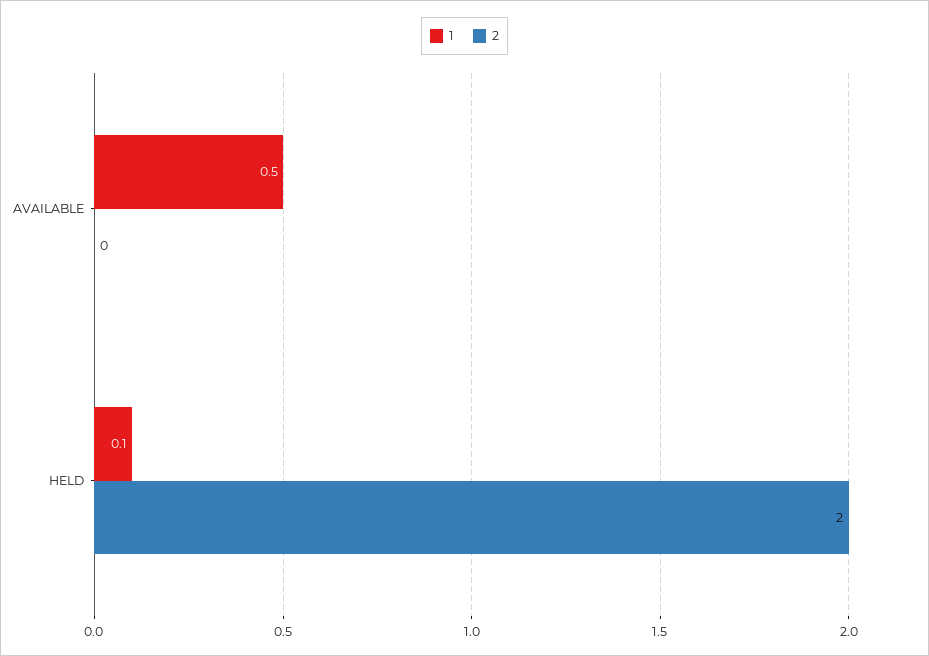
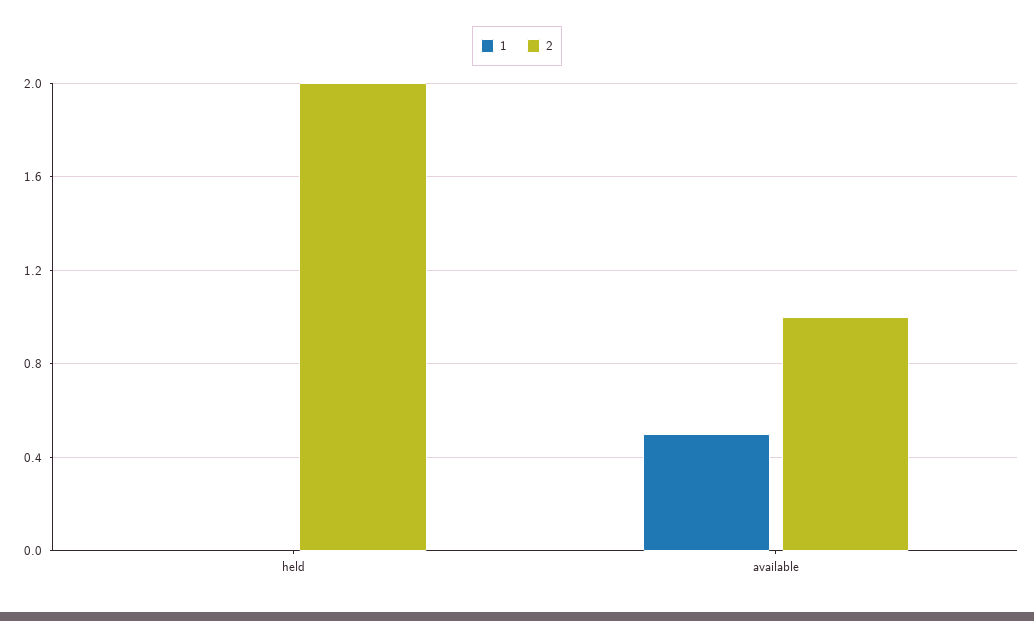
2, AVAILABLE: 0 -> 1
1, HELD: 0.1 -> 0

